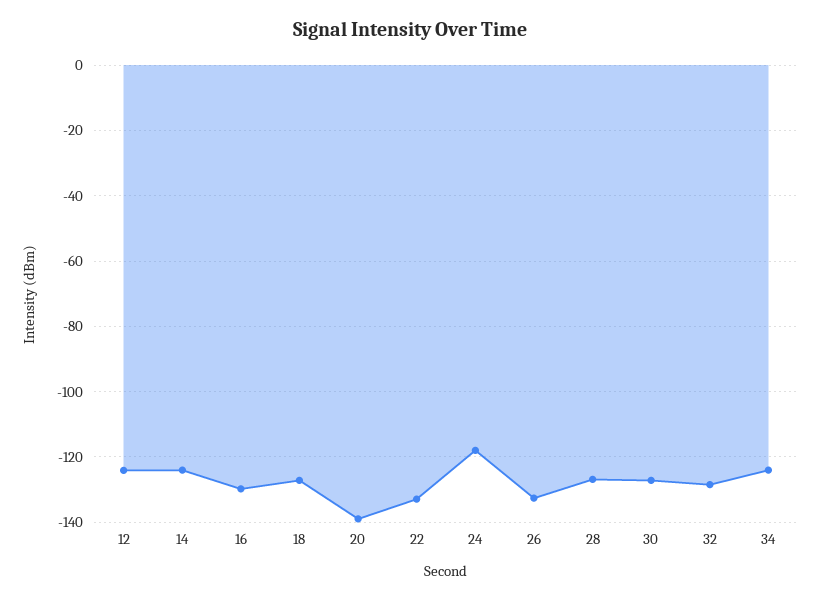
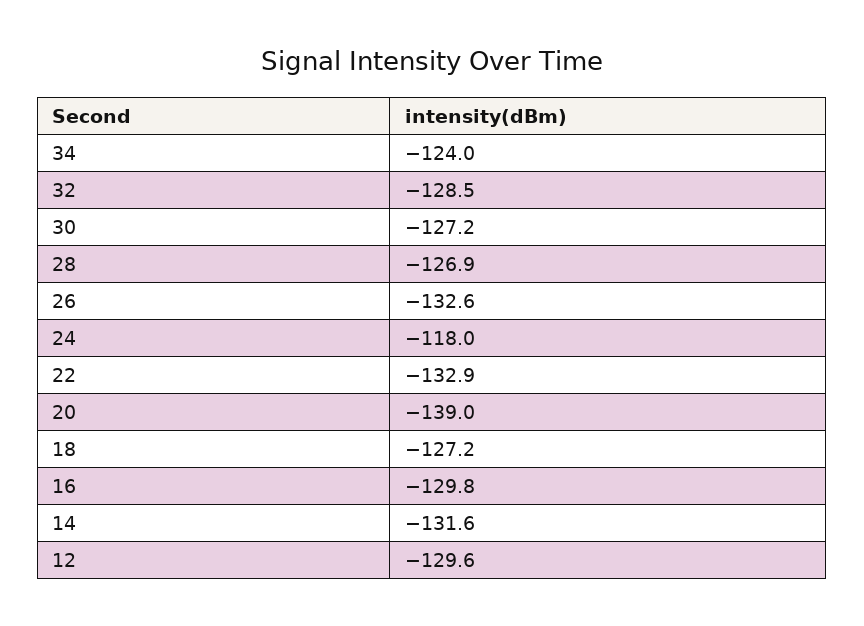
12: -124 -> -129.6
14: -124 -> -131.6

